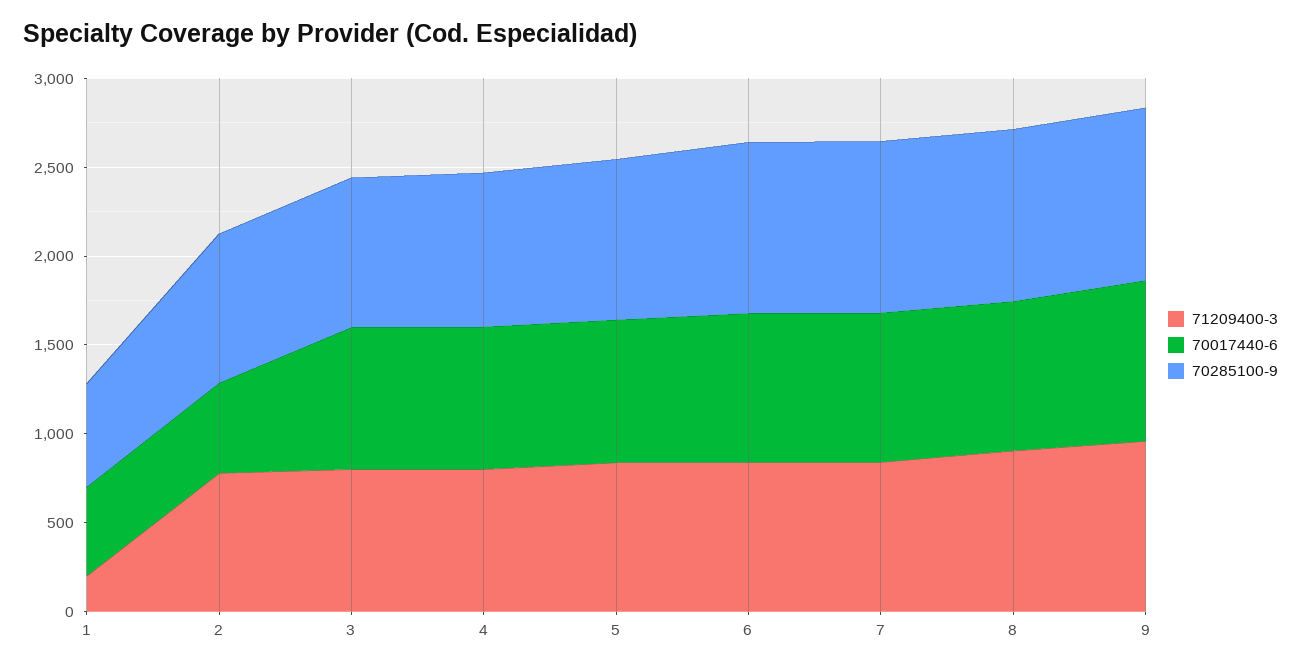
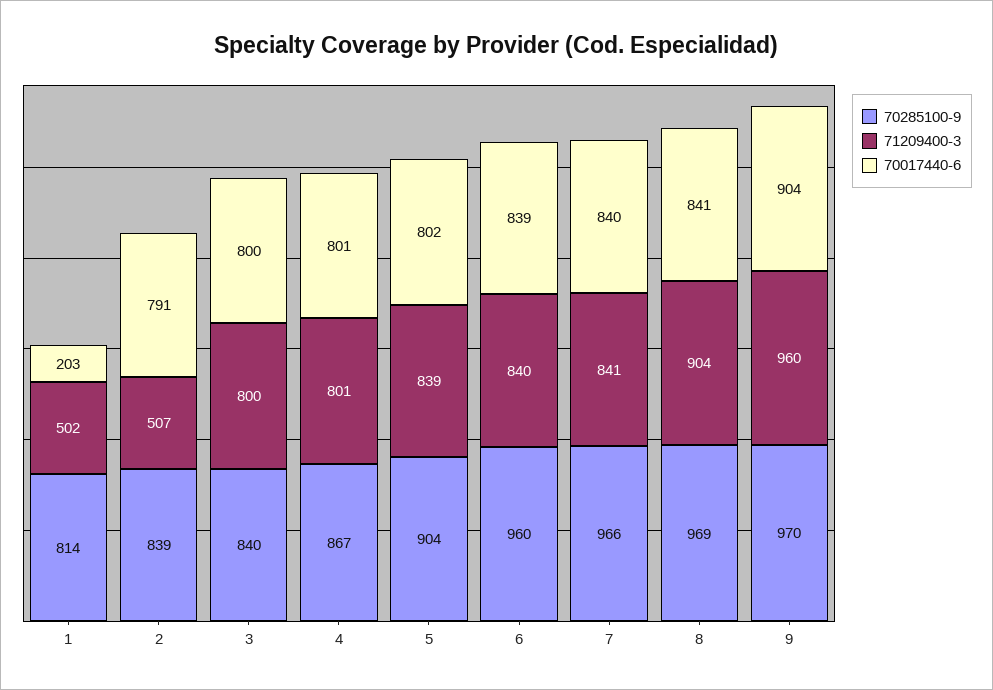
71209400-3, 1: 200 -> 502
70017440-6, 1: 500 -> 203
70285100-9, 1: 600 -> 814
71209400-3, 2: 800 -> 507
70017440-6, 2: 500 -> 791

